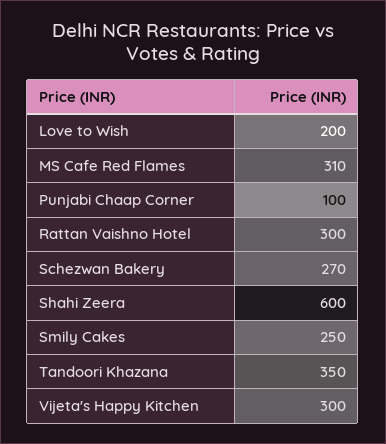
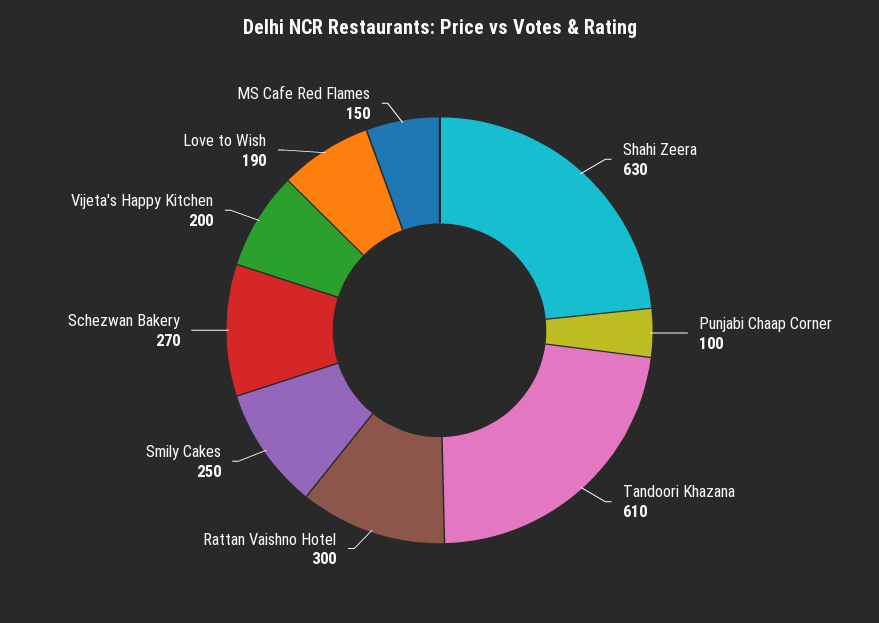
Love to Wish: 200 -> 190
MS Cafe Red Flames: 310 -> 150
Shahi Zeera: 600 -> 630
Tandoori Khazana: 350 -> 610
Vijeta's Happy Kitchen: 300 -> 200

